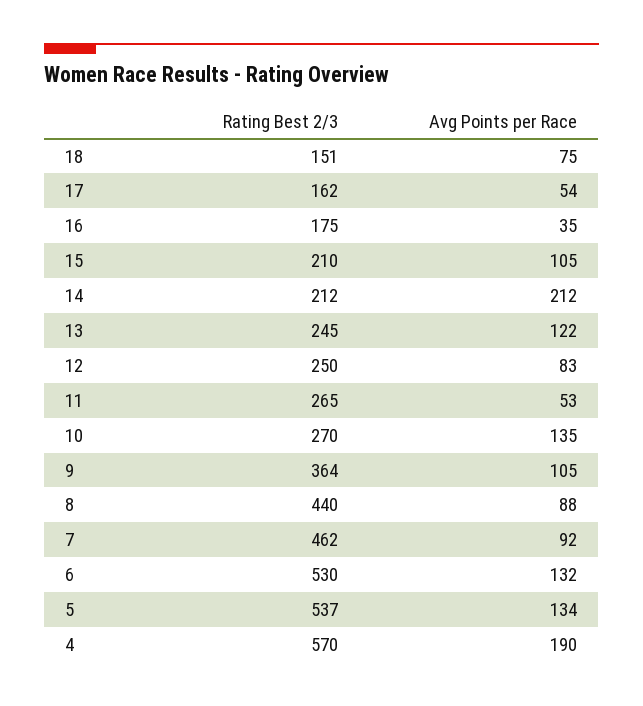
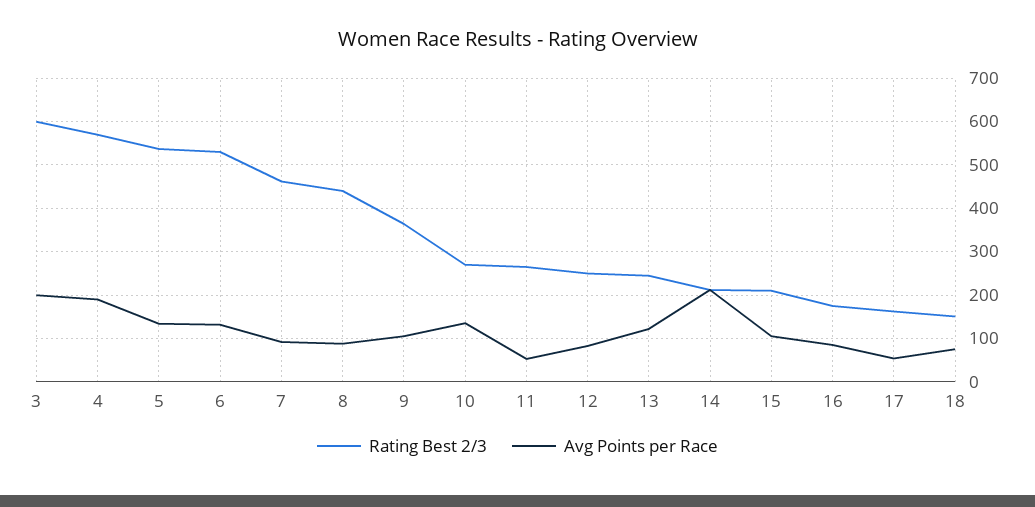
Avg Points per Race, 16: 35 -> 80
Rating Best 2/3, 3: none -> 600
Avg Points per Race, 3: none -> 200

